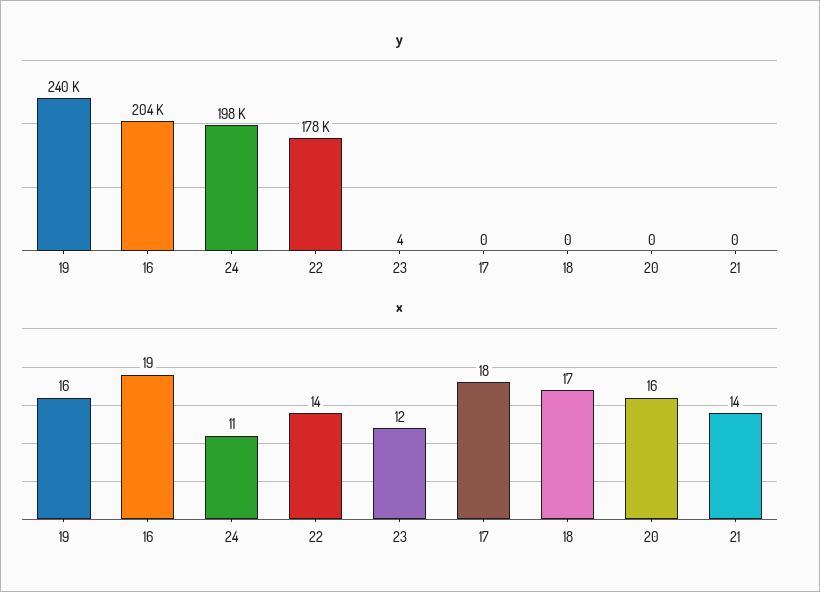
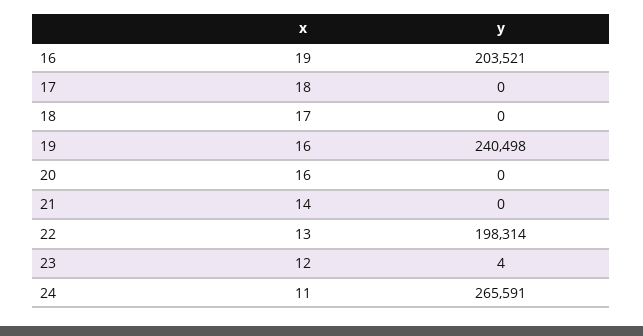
y, 24: 198000 -> 265591
y, 22: 178000 -> 198314
x, 22: 14 -> 13

